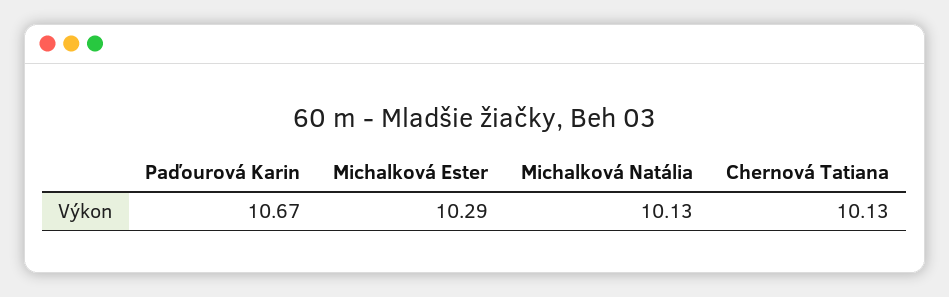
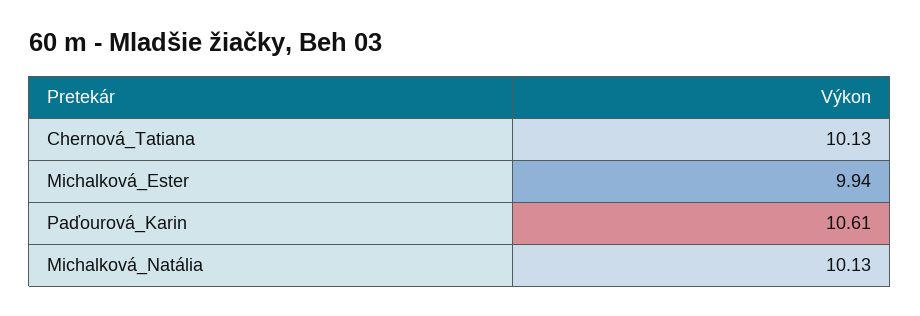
Paďourová Karin: 10.67 -> 10.61
Michalková Ester: 10.29 -> 9.94

